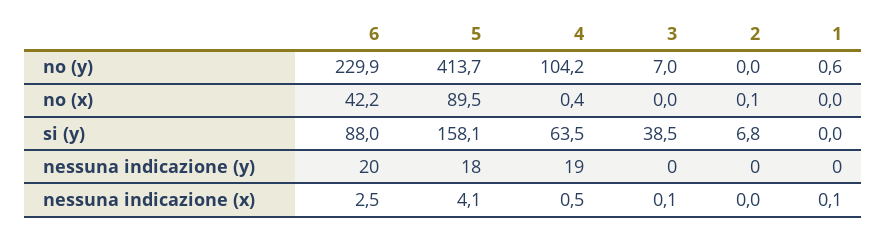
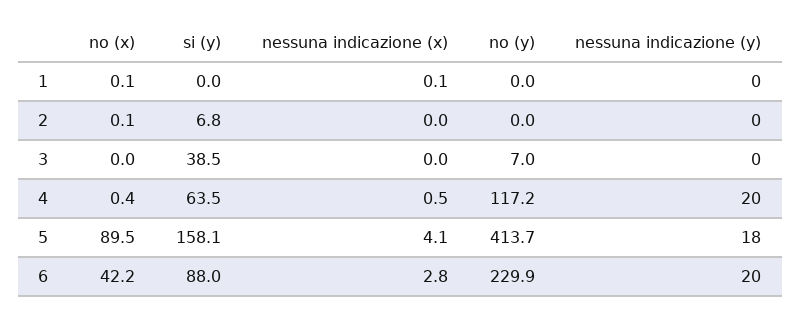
4, no (y): 104.2 -> 117.2
1, no (y): 0.6 -> 0
1, no (x): 0 -> 0.1
4, nessuna indicazione (y): 19 -> 20
6, nessuna indicazione (x): 2.5 -> 2.8
3, nessuna indicazione (x): 0.1 -> 0

